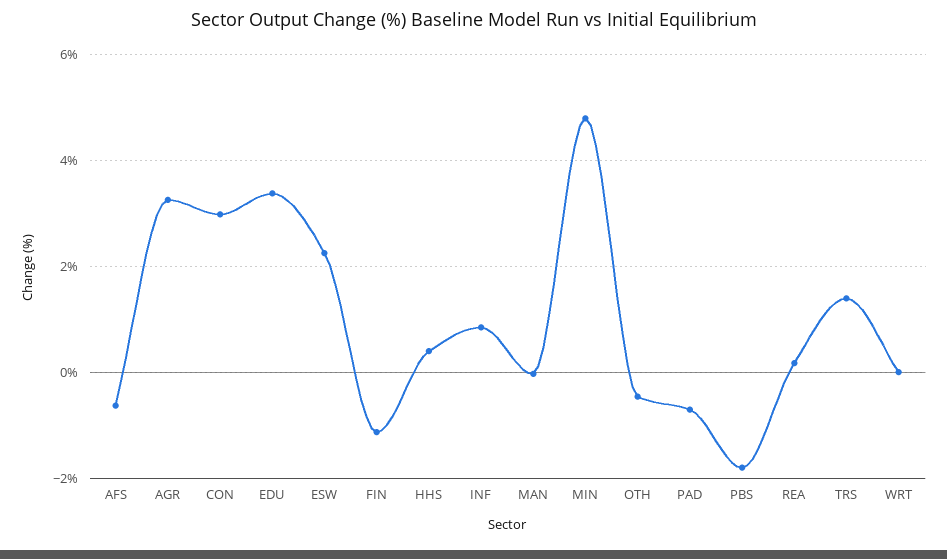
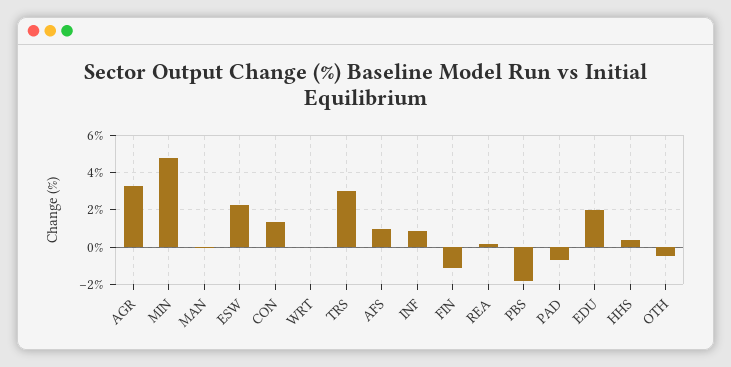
AFS: -0.6 -> 1
CON: 3 -> 1.5
EDU: 3.4 -> 2
TRS: 1.4 -> 3

